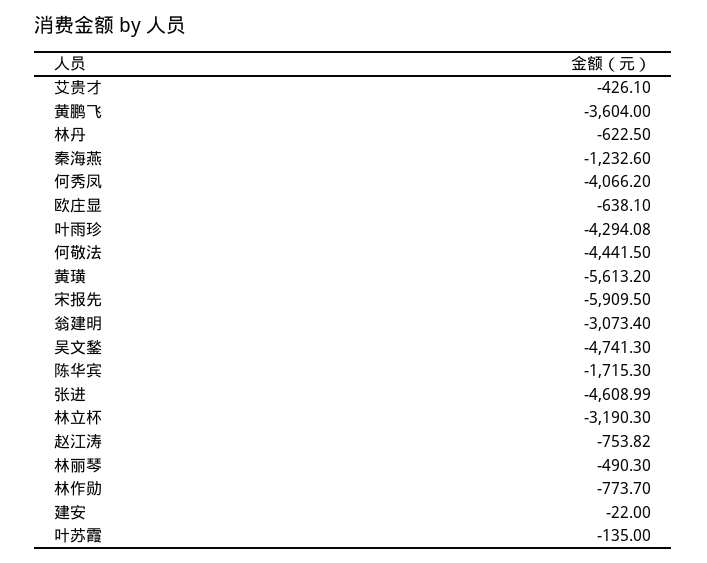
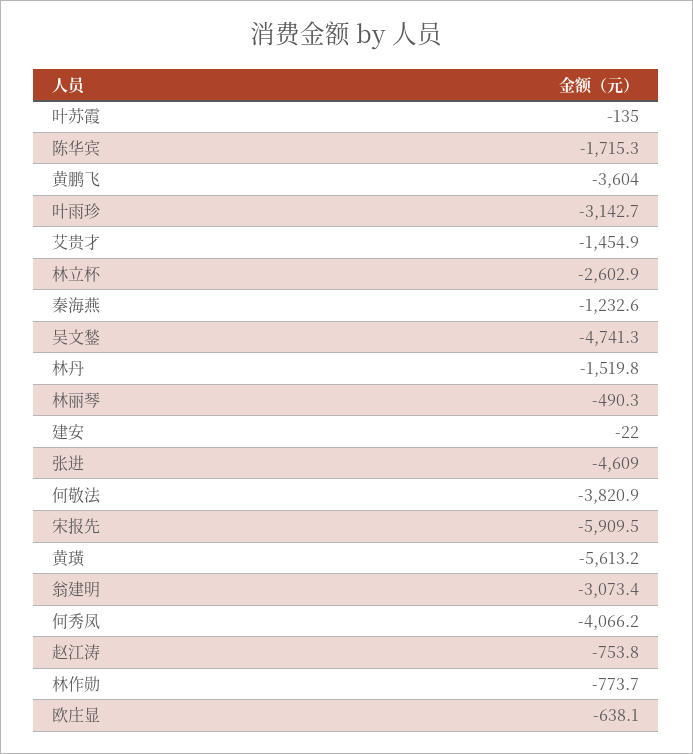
艾贵才: -426.1 -> -1454.9
林丹: -622.5 -> -1519.8
叶雨珍: -4294.08 -> -3142.7
何敬法: -4441.5 -> -3820.9
林立杯: -3190.3 -> -2602.9

